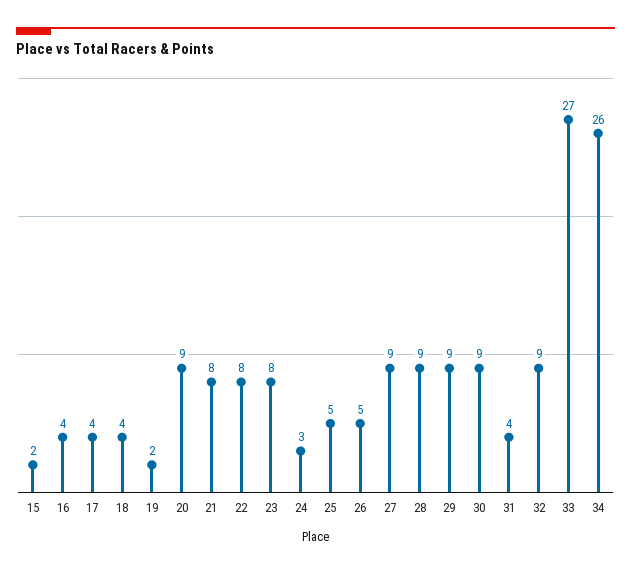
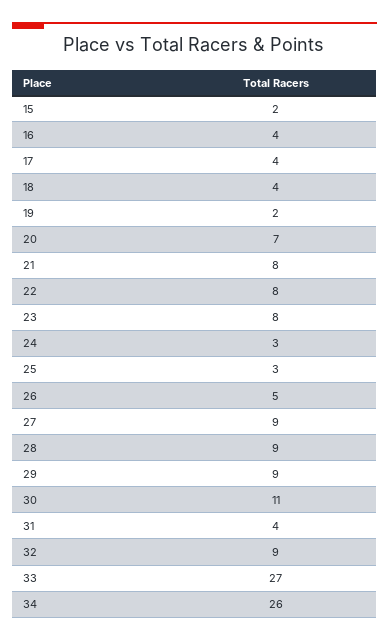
20: 9 -> 7
25: 5 -> 3
30: 9 -> 11

